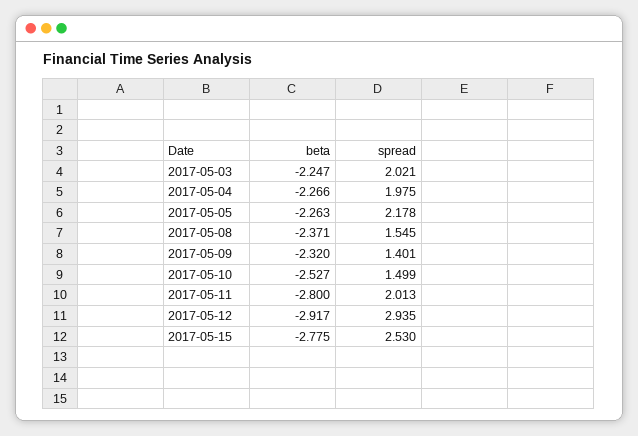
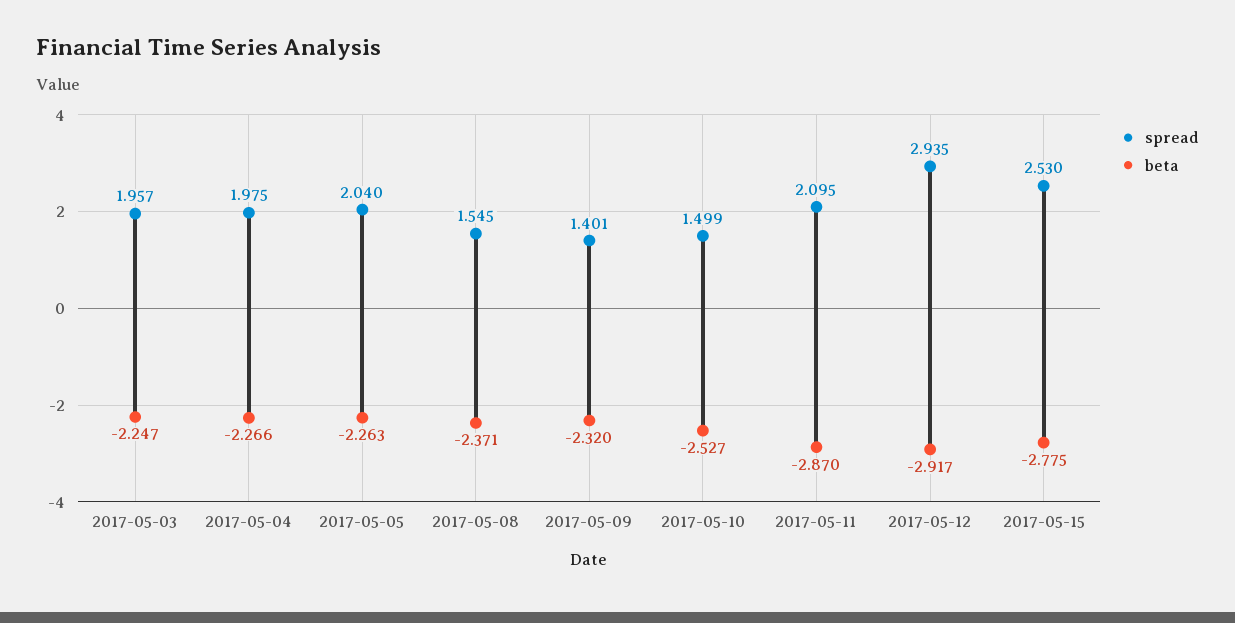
spread, 2017-05-03: 2.021 -> 1.957
spread, 2017-05-05: 2.178 -> 2.04
beta, 2017-05-11: -2.8 -> -2.87
spread, 2017-05-11: 2.013 -> 2.095

